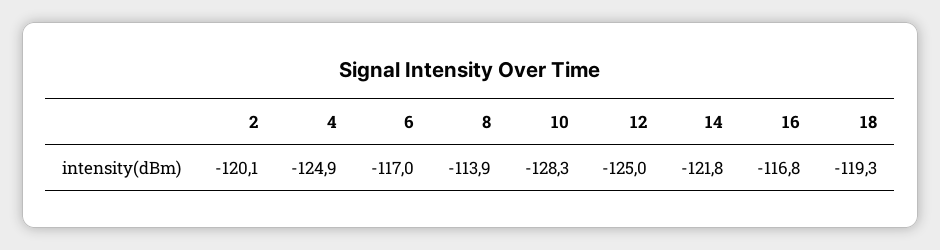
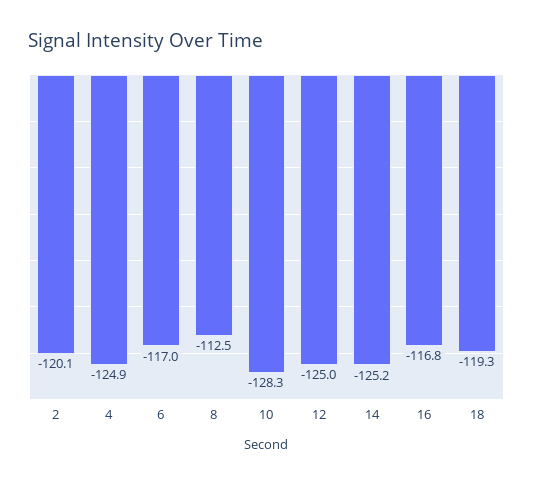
8: -113.9 -> -112.5
14: -121.8 -> -125.2

